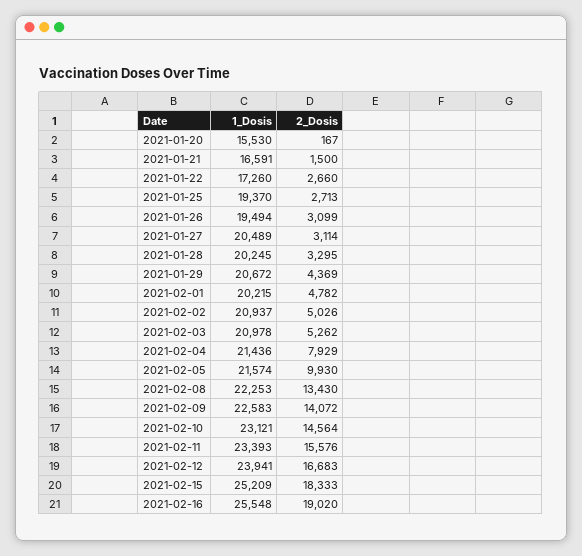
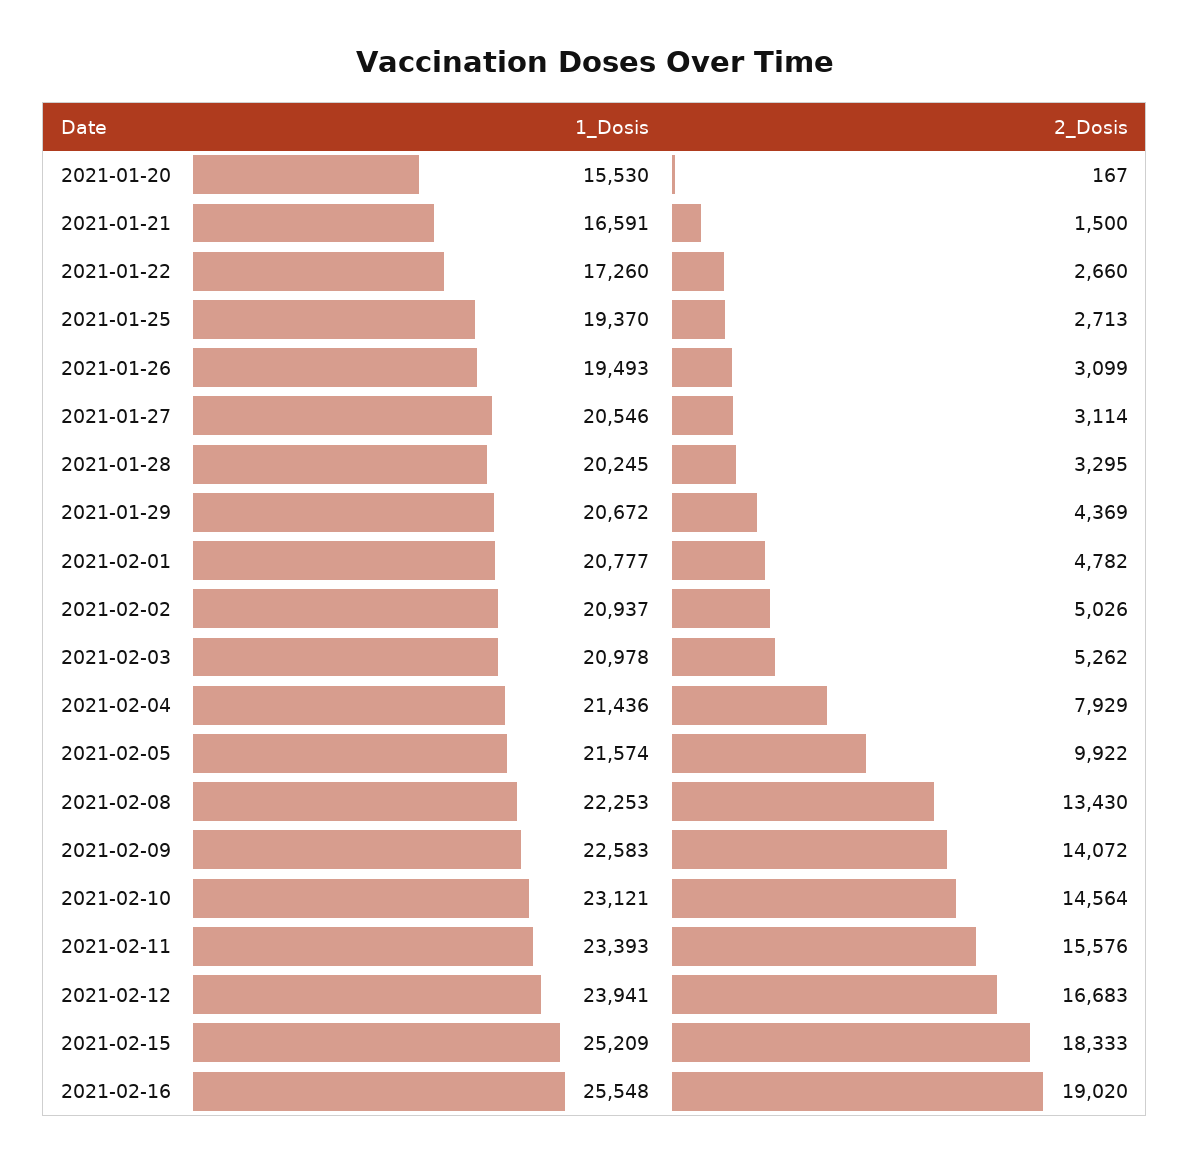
1_Dosis, 2021-01-26: 19494 -> 19493
1_Dosis, 2021-01-27: 20489 -> 20546
1_Dosis, 2021-02-01: 20215 -> 20777
2_Dosis, 2021-02-05: 9930 -> 9922

